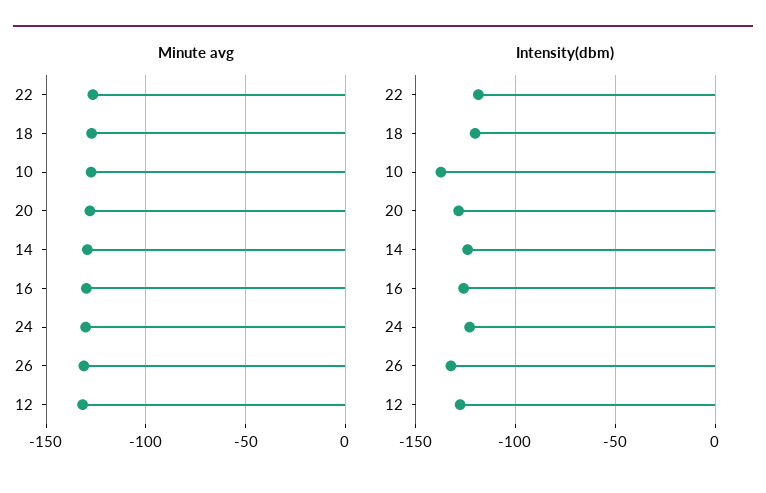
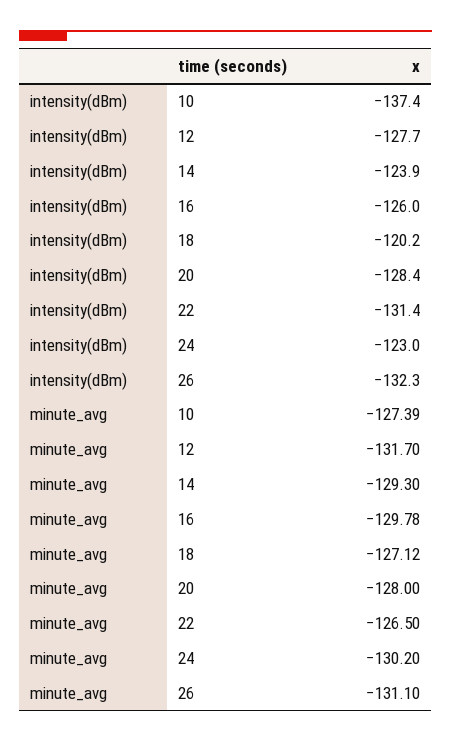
Intensity(dbm), 22: -120 -> -131.4

